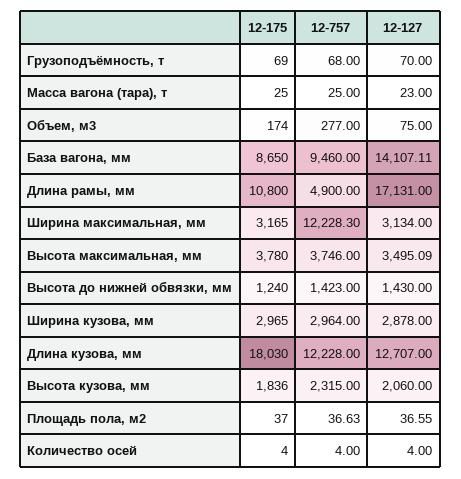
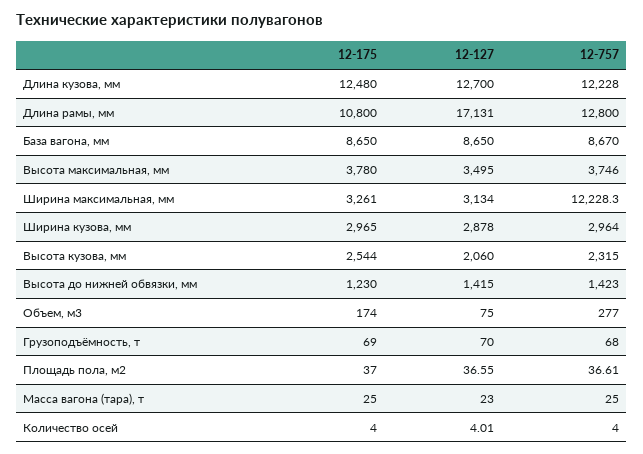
12-757, База вагона, мм: 9460 -> 8670
12-127, База вагона, мм: 14107.11 -> 8650
12-757, Длина рамы, мм: 4900 -> 12800
12-175, Ширина максимальная, мм: 3165 -> 3261
12-127, Высота максимальная, мм: 3495.09 -> 3495
12-175, Высота до нижней обвязки, мм: 1240 -> 1230
12-127, Высота до нижней обвязки, мм: 1430 -> 1415
12-175, Длина кузова, мм: 18030 -> 12480
12-127, Длина кузова, мм: 12707 -> 12700
12-175, Высота кузова, мм: 1836 -> 2544
12-757, Площадь пола, м2: 36.63 -> 36.61
12-127, Количество осей: 4 -> 4.01

